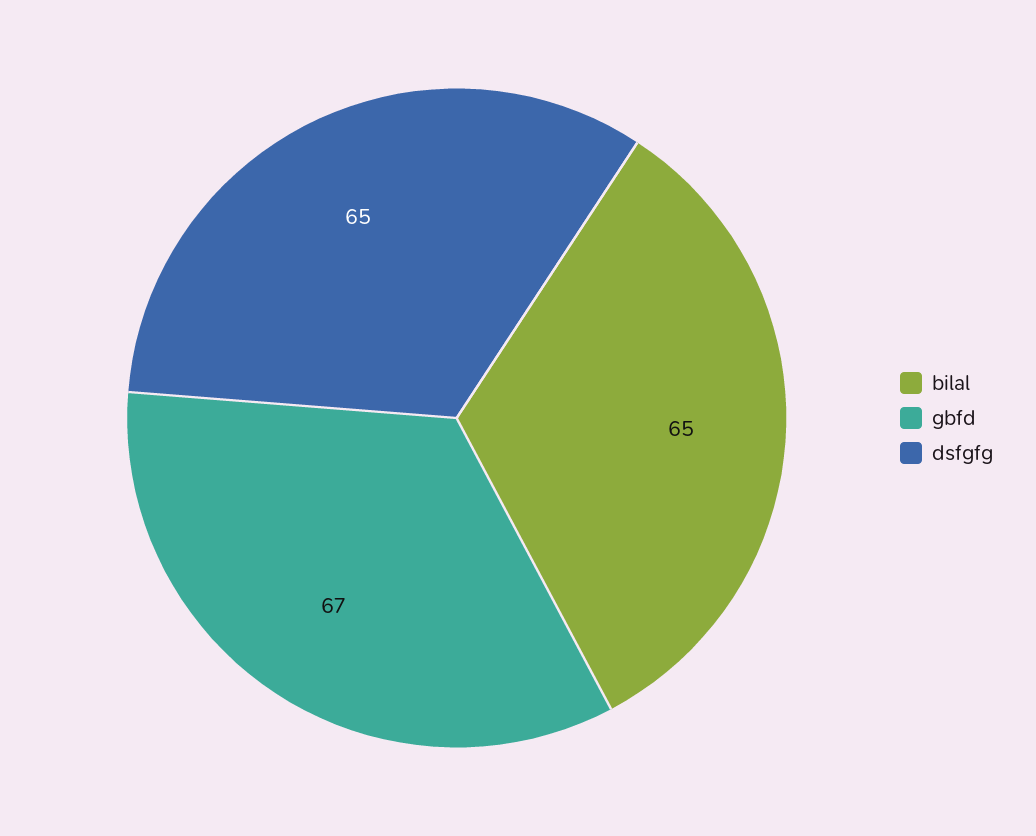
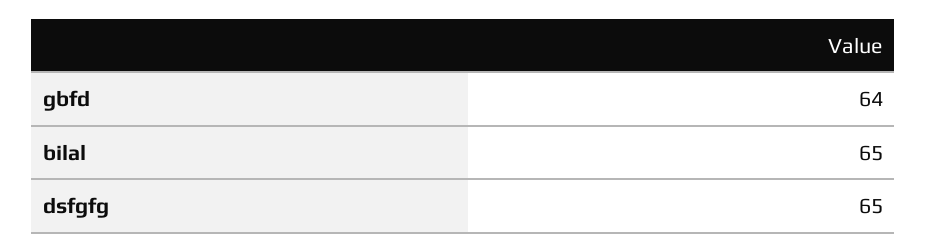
gbfd: 67 -> 64

